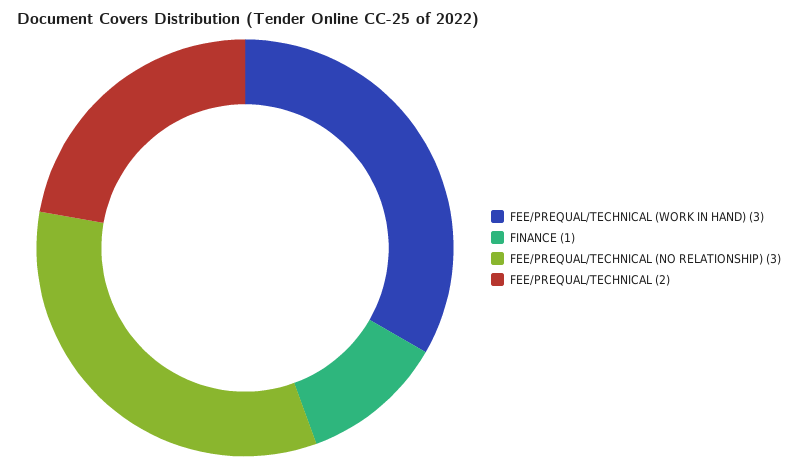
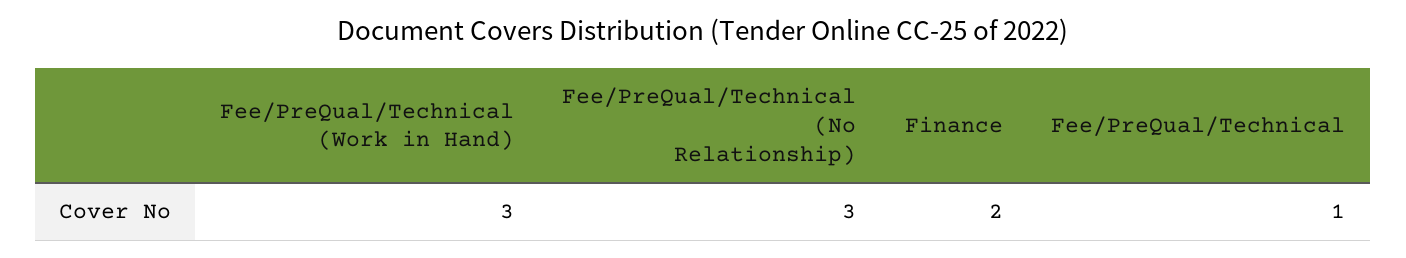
FINANCE: 1 -> 2
FEE/PREQUAL/TECHNICAL: 2 -> 1

